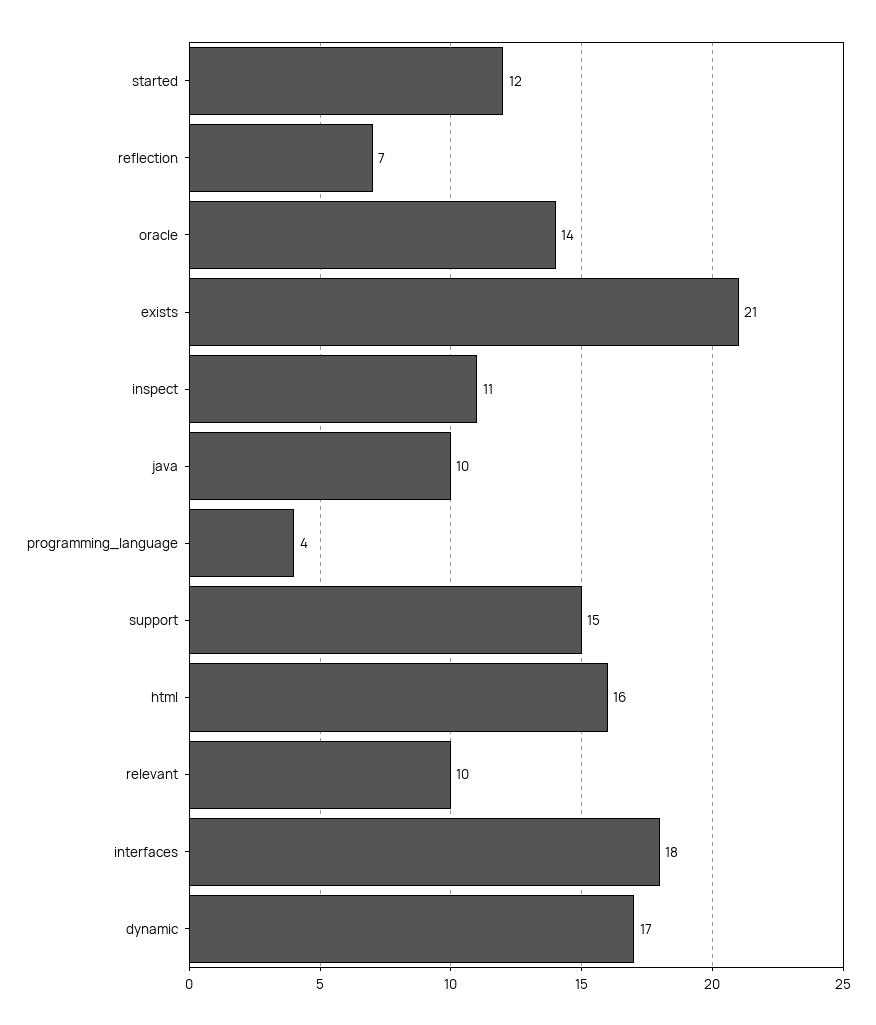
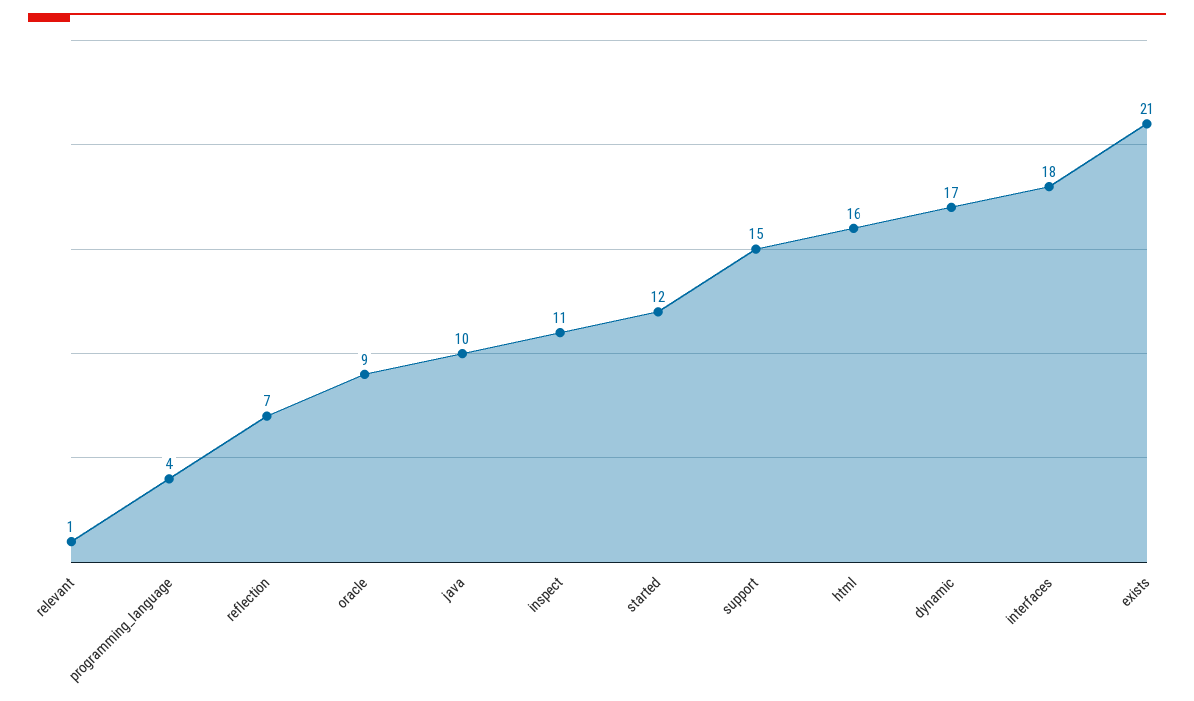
oracle: 14 -> 9
relevant: 10 -> 1

